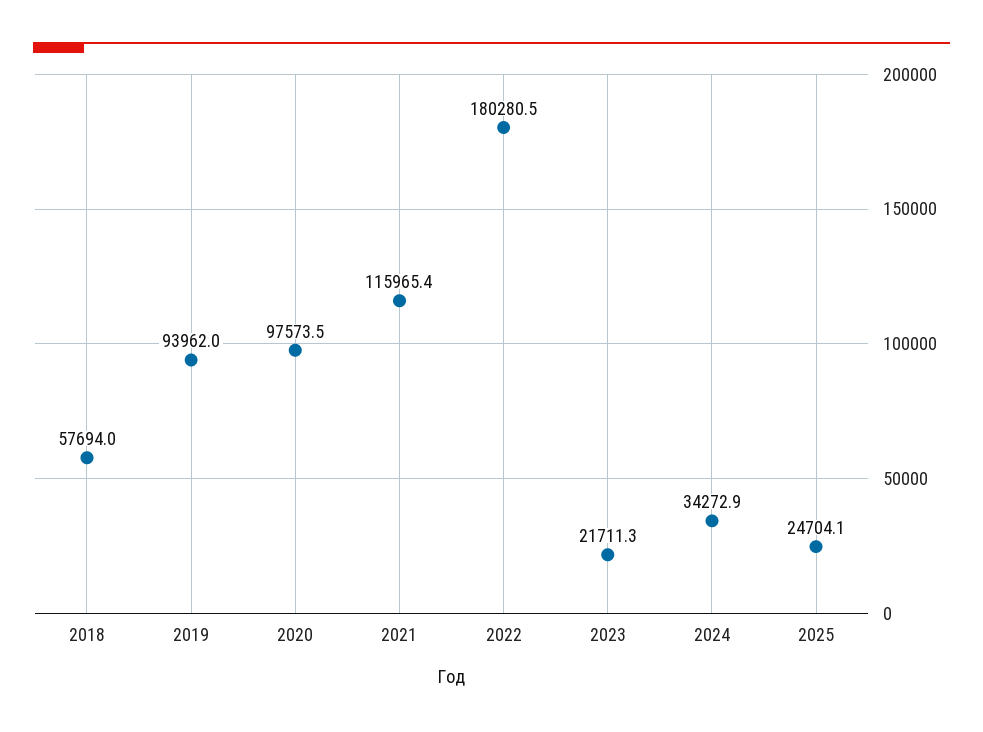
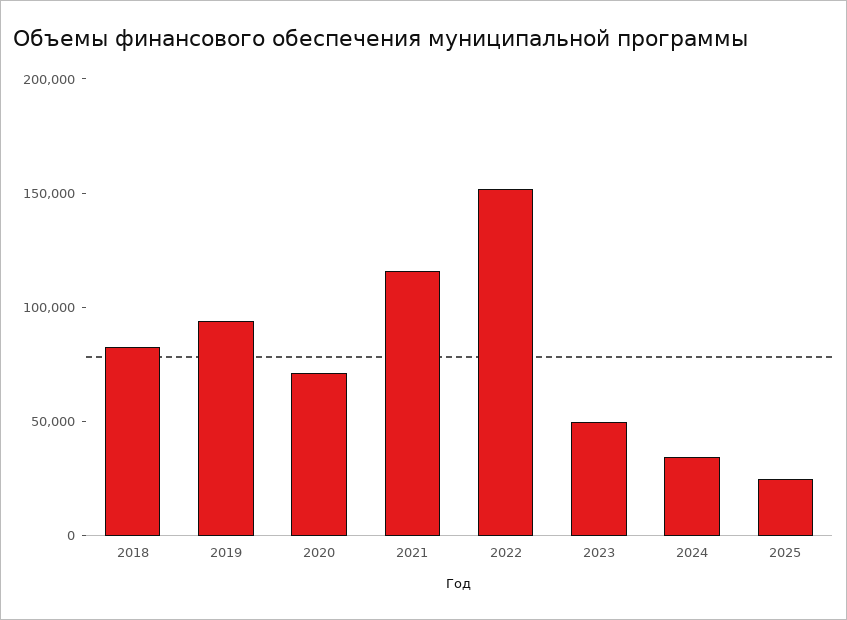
2018: 57694 -> 80000
2020: 97573.5 -> 70000
2022: 180280.5 -> 150000
2023: 21711.3 -> 50000

